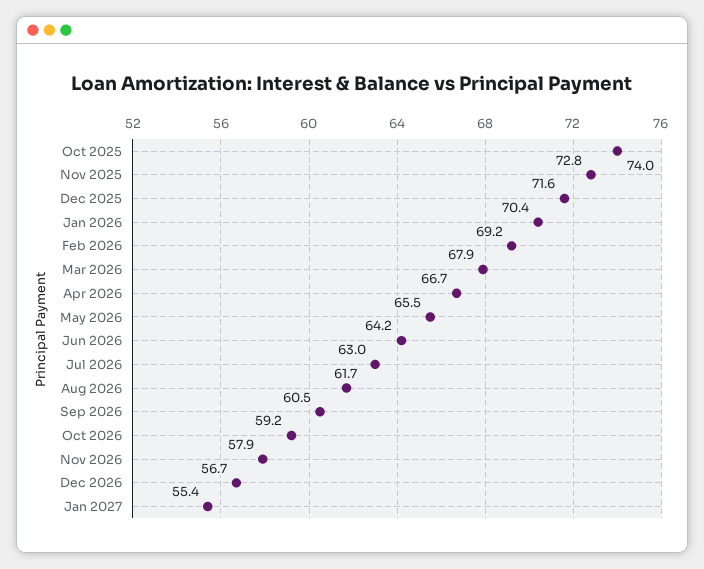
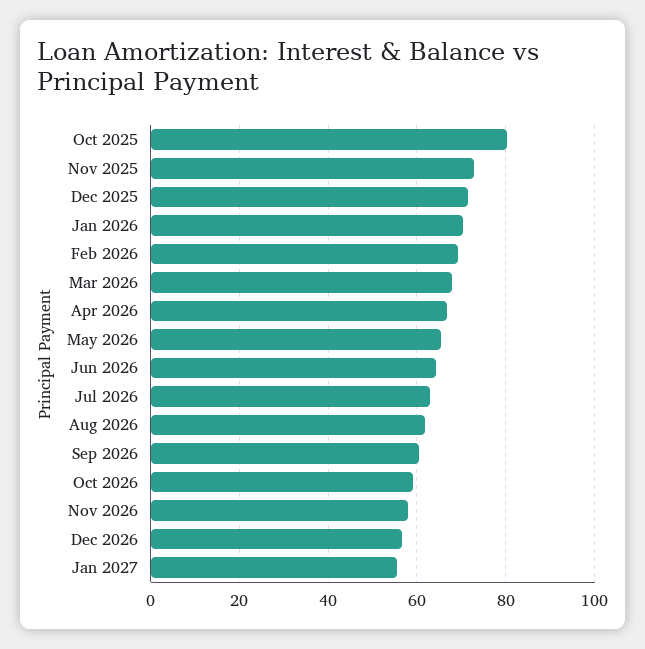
Oct 2025: 74 -> 80

